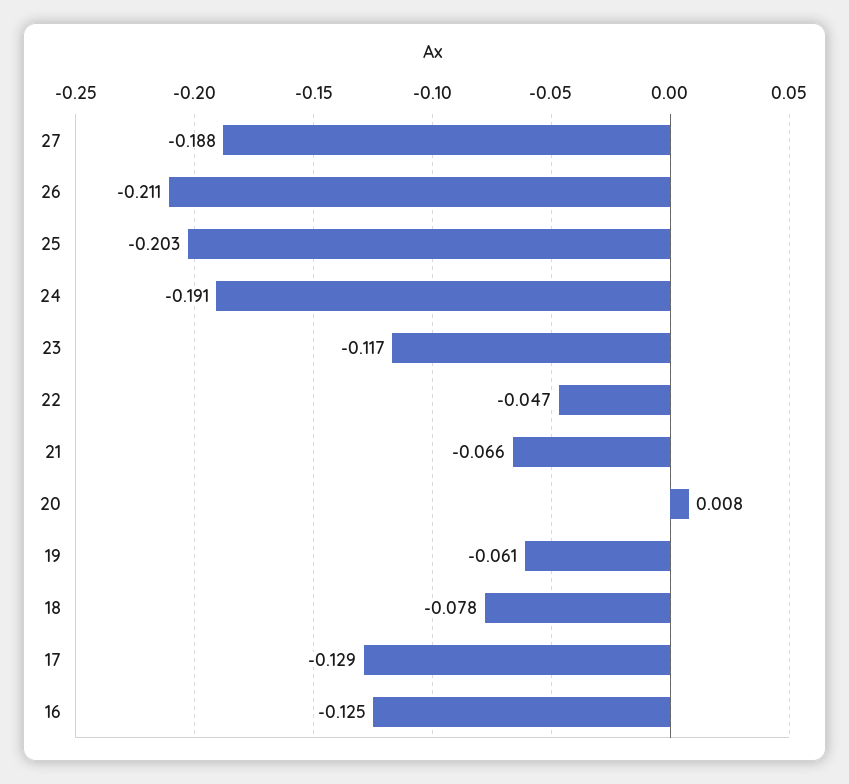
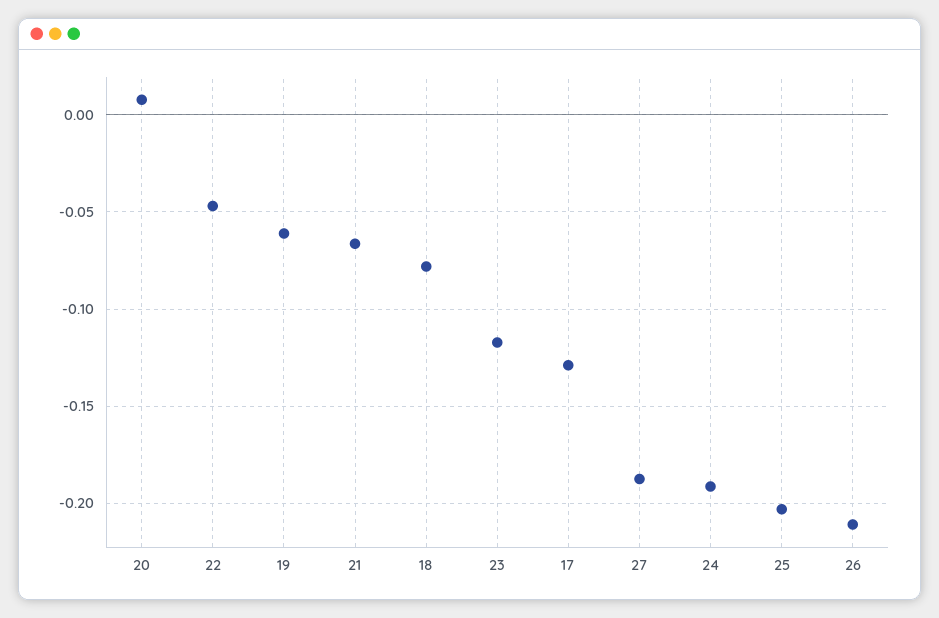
16: -0.125 -> none

